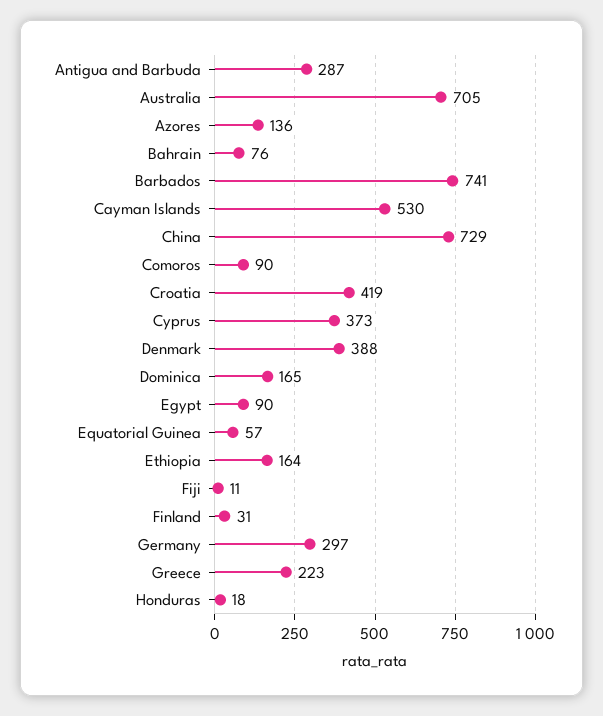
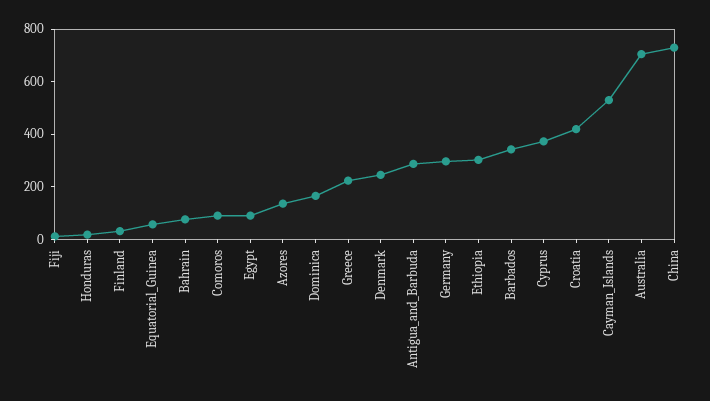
Barbados: 741 -> 350
Denmark: 388 -> 250
Ethiopia: 164 -> 300

